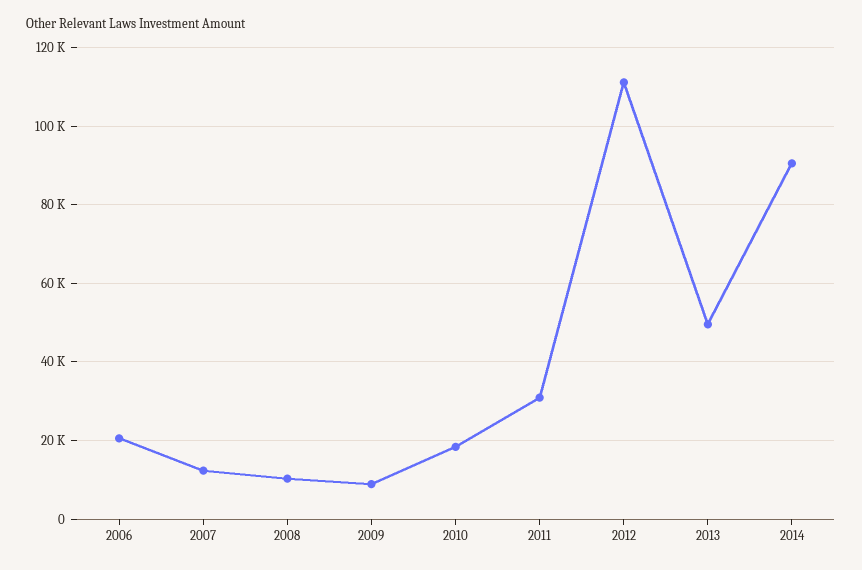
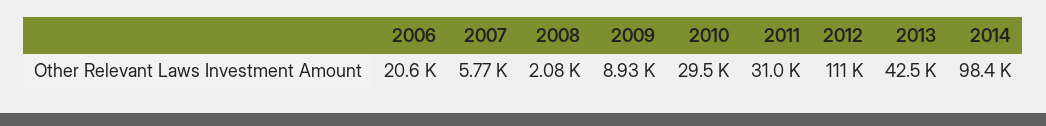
2007: 12000 -> 5770
2008: 10000 -> 2080
2010: 18000 -> 29500
2013: 50000 -> 42500
2014: 90000 -> 98400

